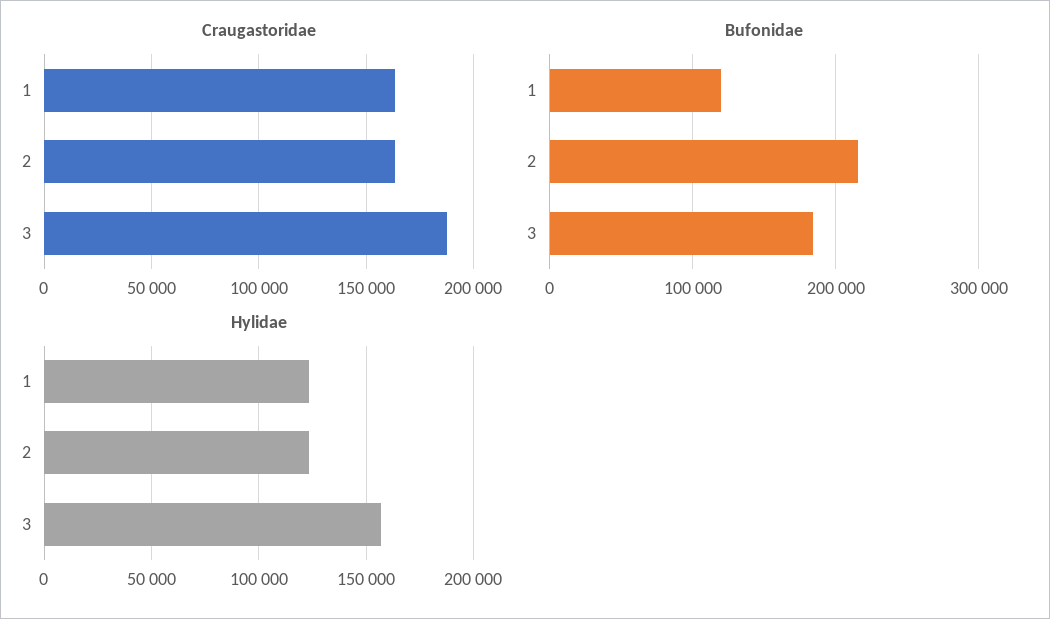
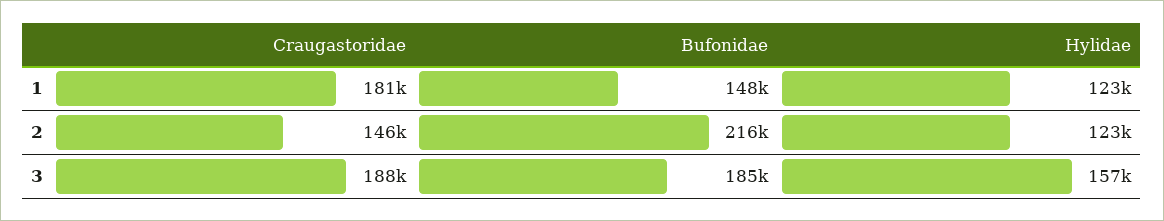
Craugastoridae, 1: 165000 -> 181000
Craugastoridae, 2: 165000 -> 146000
Bufonidae, 1: 120000 -> 148000

